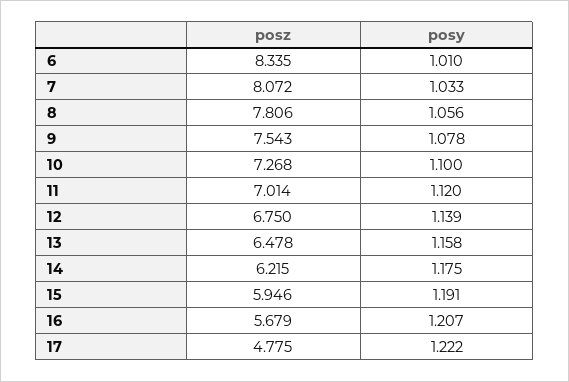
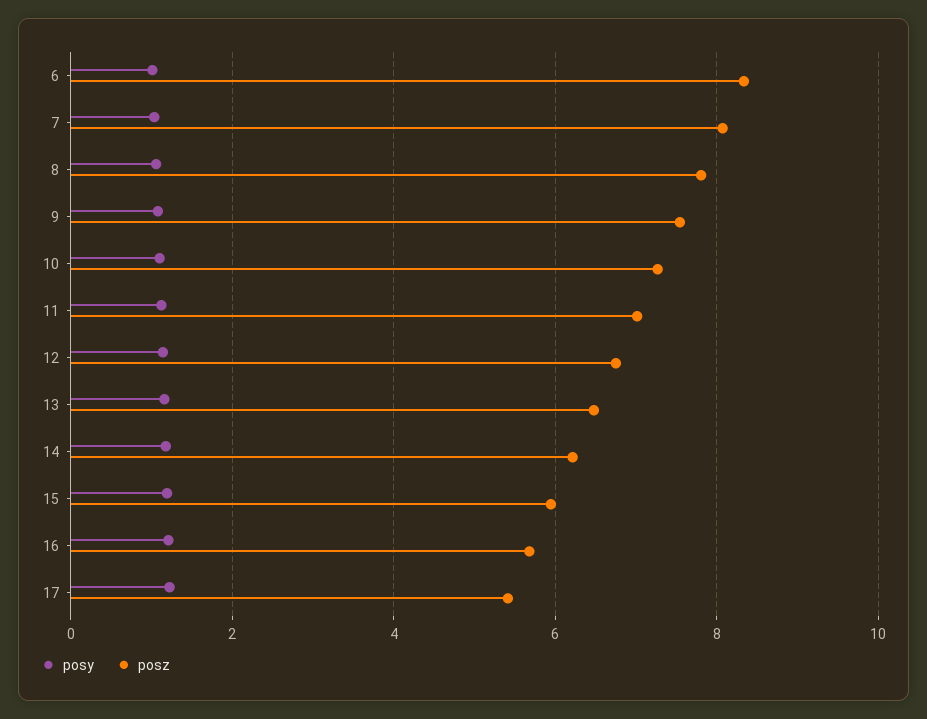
posz, 17: 4.775 -> 5.4

